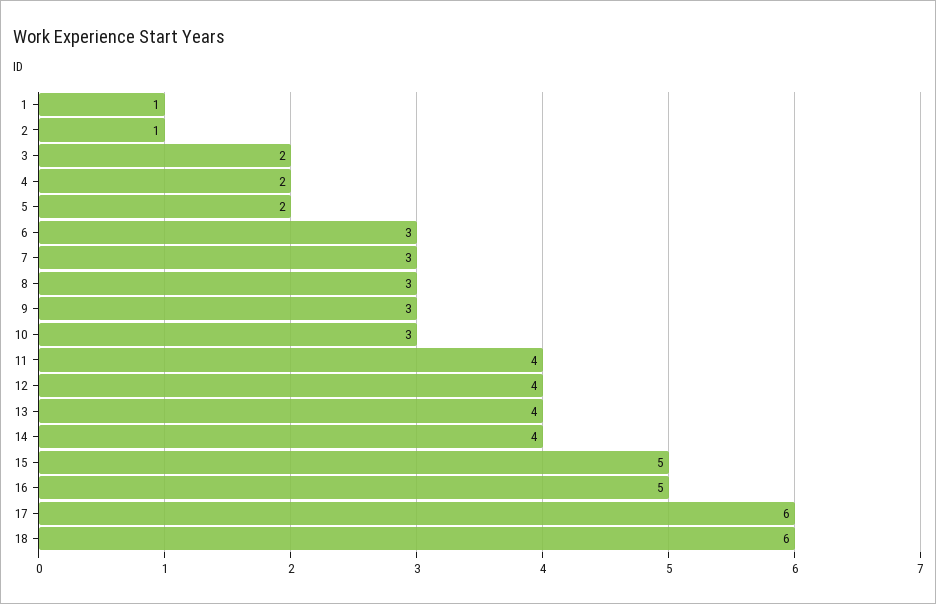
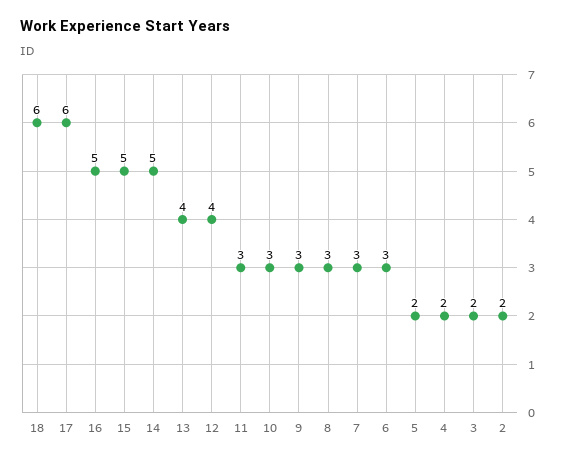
1: 1 -> none
2: 1 -> 2
11: 4 -> 3
14: 4 -> 5

